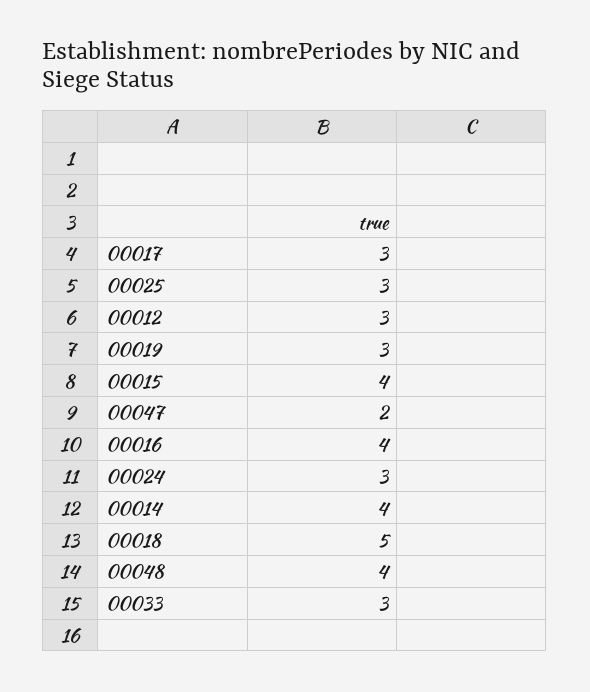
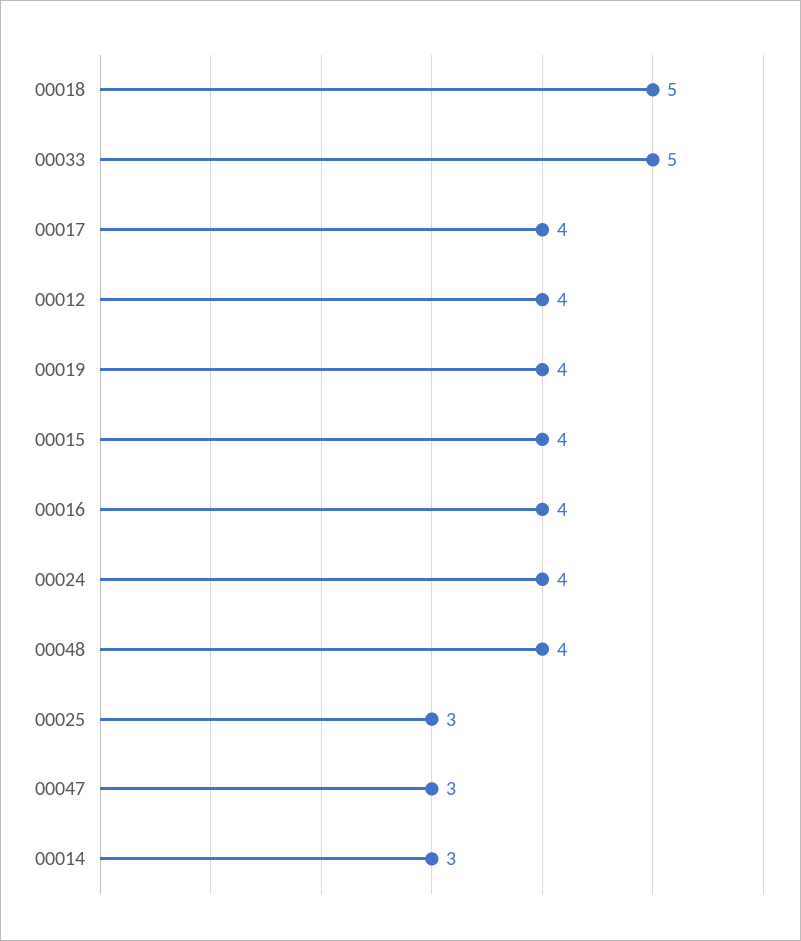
00017: 3 -> 4
00012: 3 -> 4
00019: 3 -> 4
00047: 2 -> 3
00024: 3 -> 4
00014: 4 -> 3
00033: 3 -> 5

